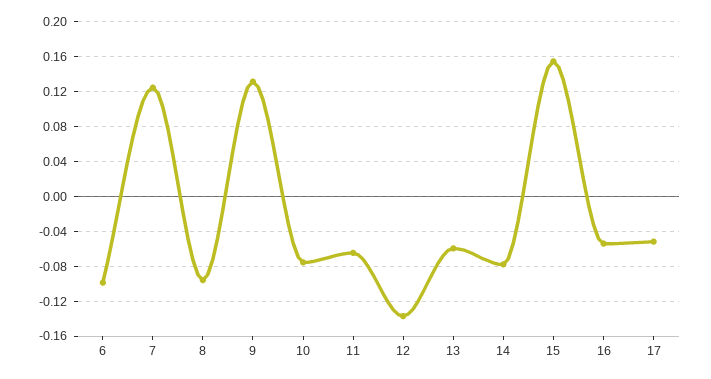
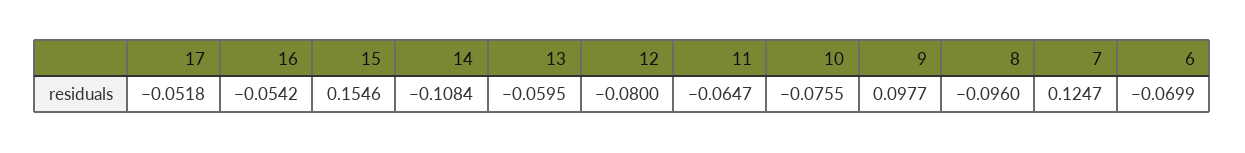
6: -0.1 -> -0.0699
9: 0.13 -> 0.0977
12: -0.14 -> -0.08
14: -0.08 -> -0.1084

